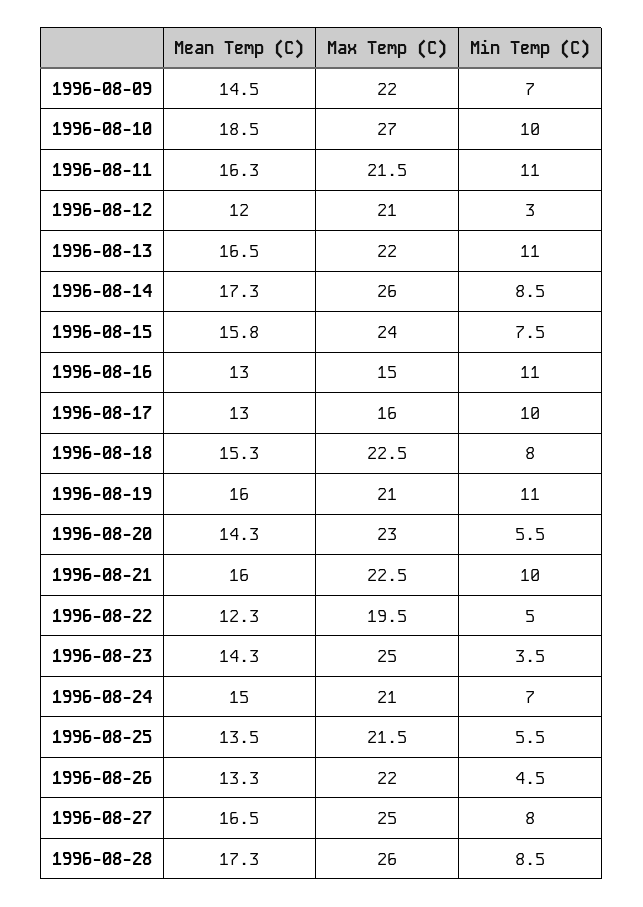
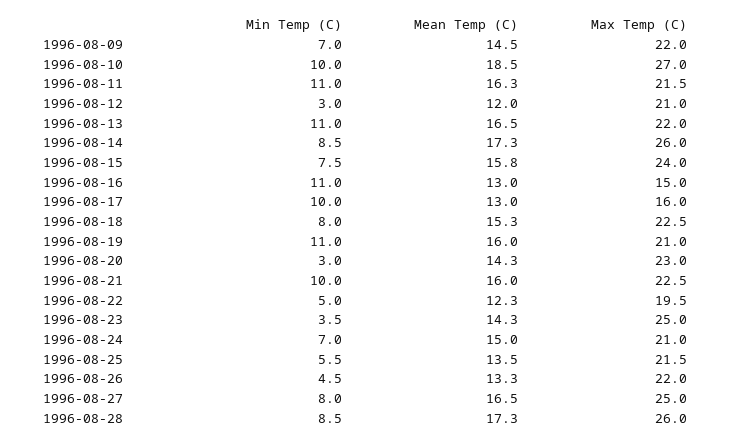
Min Temp (C), 1996-08-20: 5.5 -> 3

